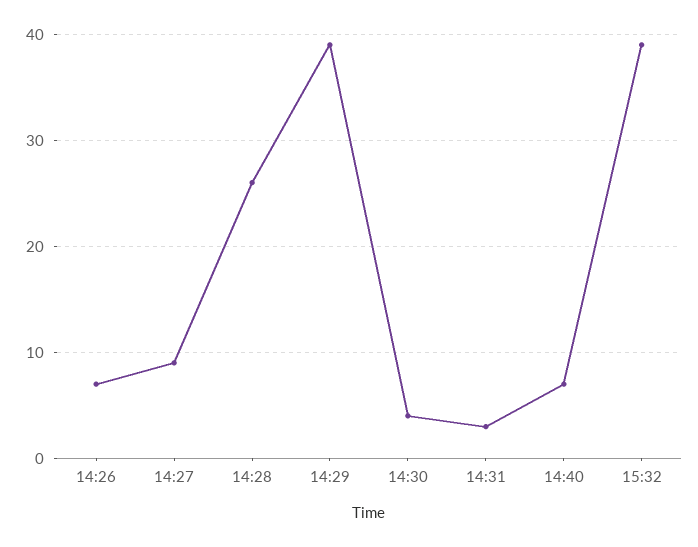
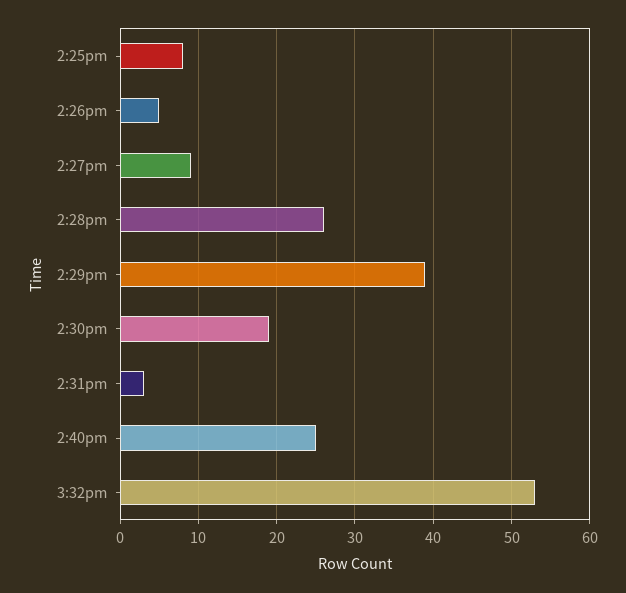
14:26: 7 -> 5
14:30: 4 -> 19
14:40: 7 -> 25
15:32: 39 -> 53
2:25pm: none -> 8

